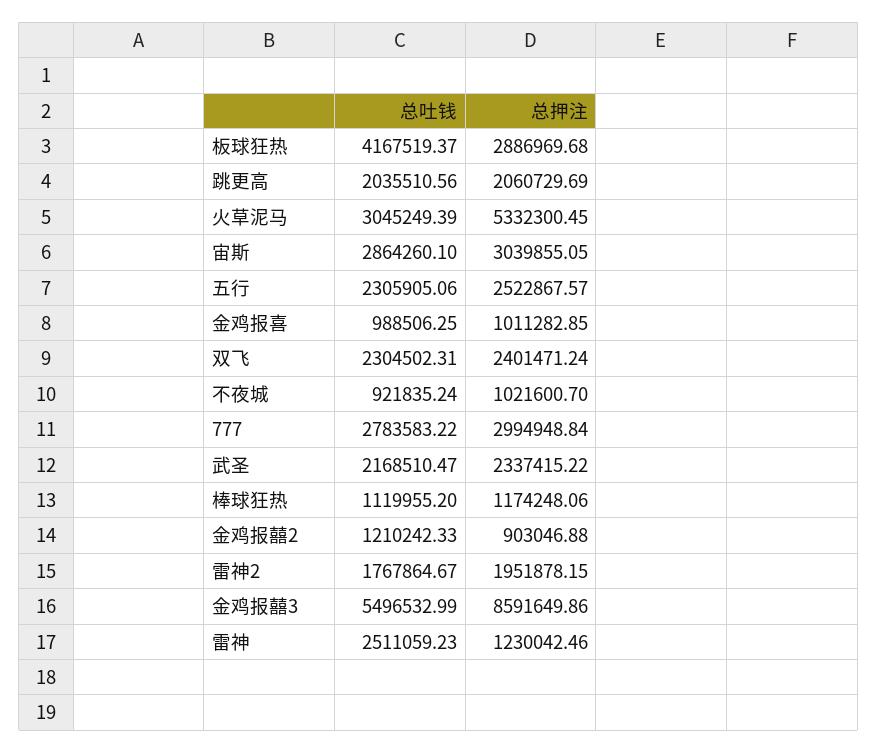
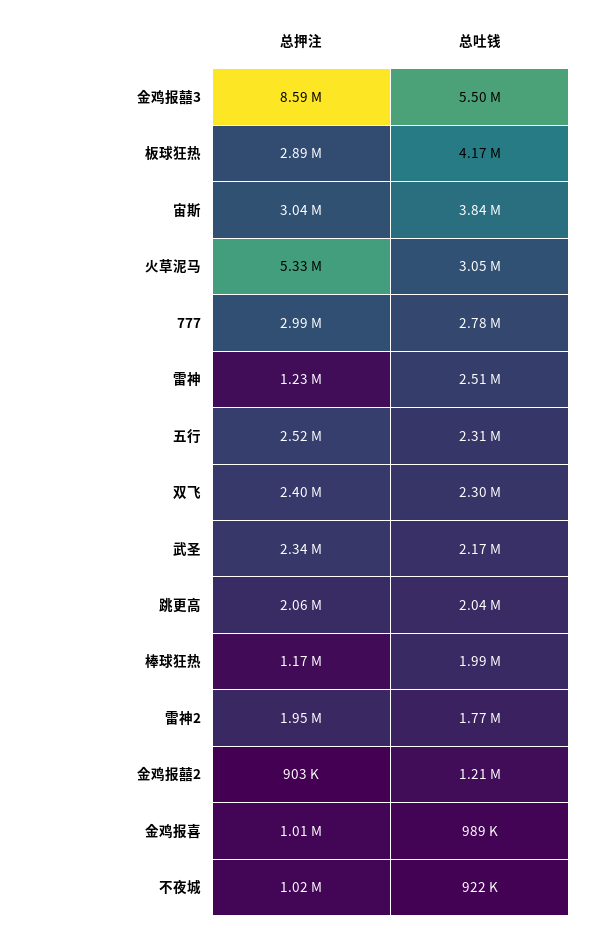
总吐钱, 宙斯: 2864260.1 -> 3840000
总吐钱, 棒球狂热: 1119955.2 -> 1990000

